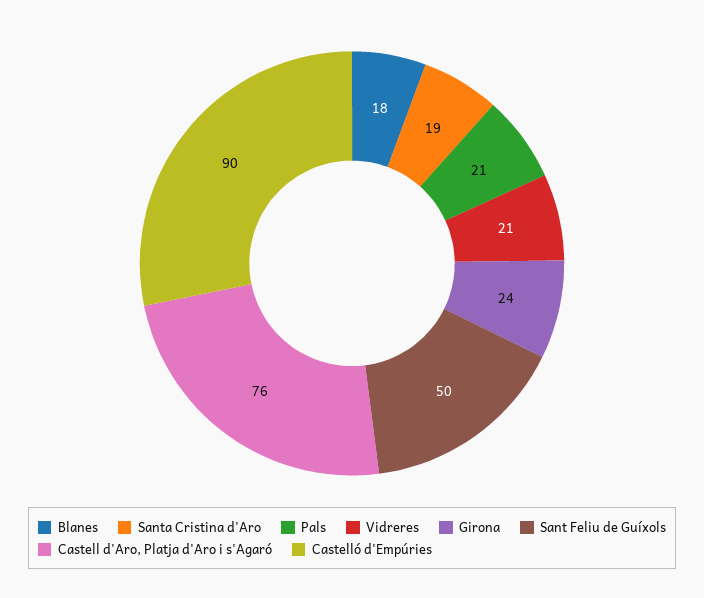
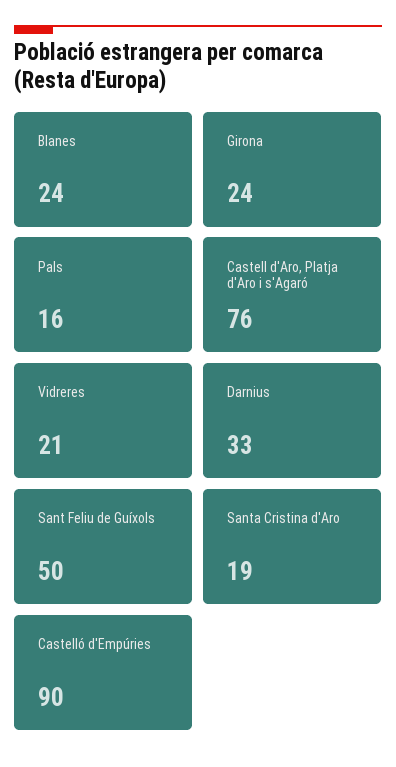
Blanes: 18 -> 24
Pals: 21 -> 16
Darnius: none -> 33

